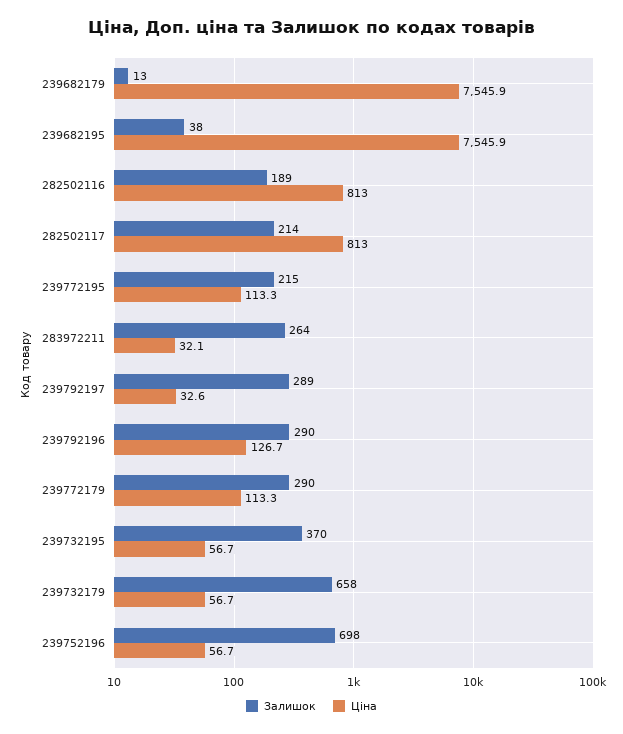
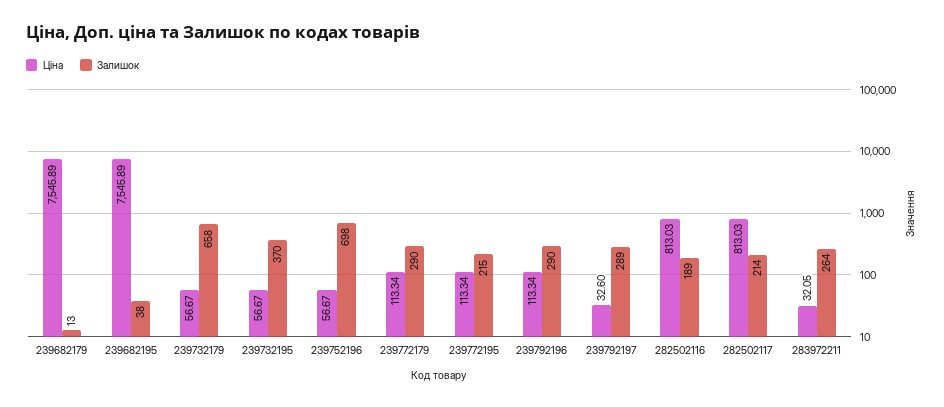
Ціна, 239792196: 126.7 -> 113.34

